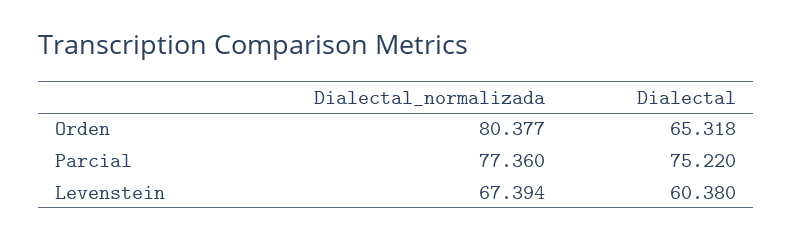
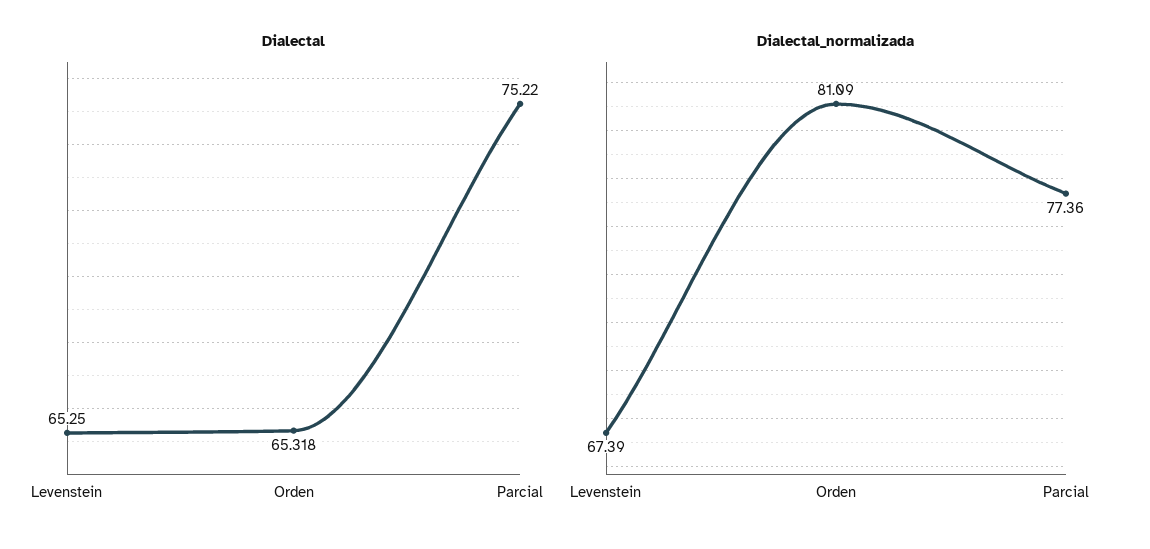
Dialectal_normalizada, Orden: 80.377 -> 81.09
Dialectal_normalizada, Levenstein: 67.394 -> 67.39
Dialectal, Levenstein: 60.38 -> 65.25

